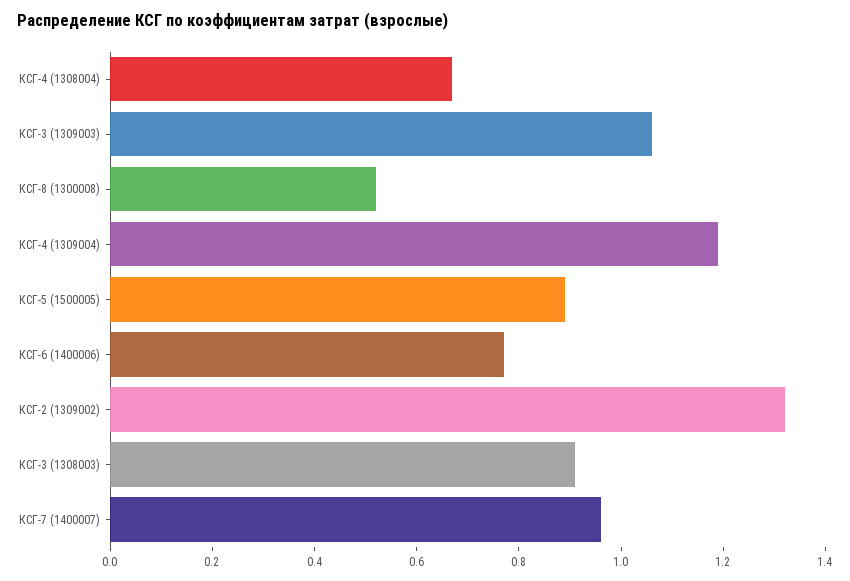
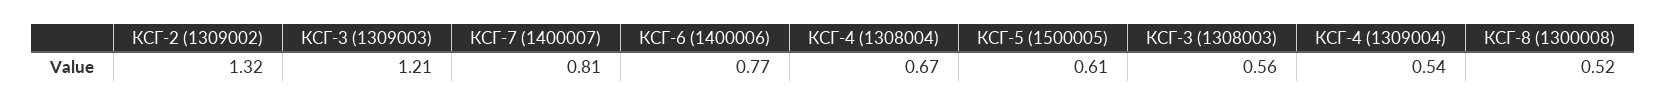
КСГ-3 (1309003): 1.05 -> 1.21
КСГ-4 (1309004): 1.2 -> 0.54
КСГ-5 (1500005): 0.9 -> 0.61
КСГ-3 (1308003): 0.9 -> 0.56
КСГ-7 (1400007): 0.95 -> 0.81

